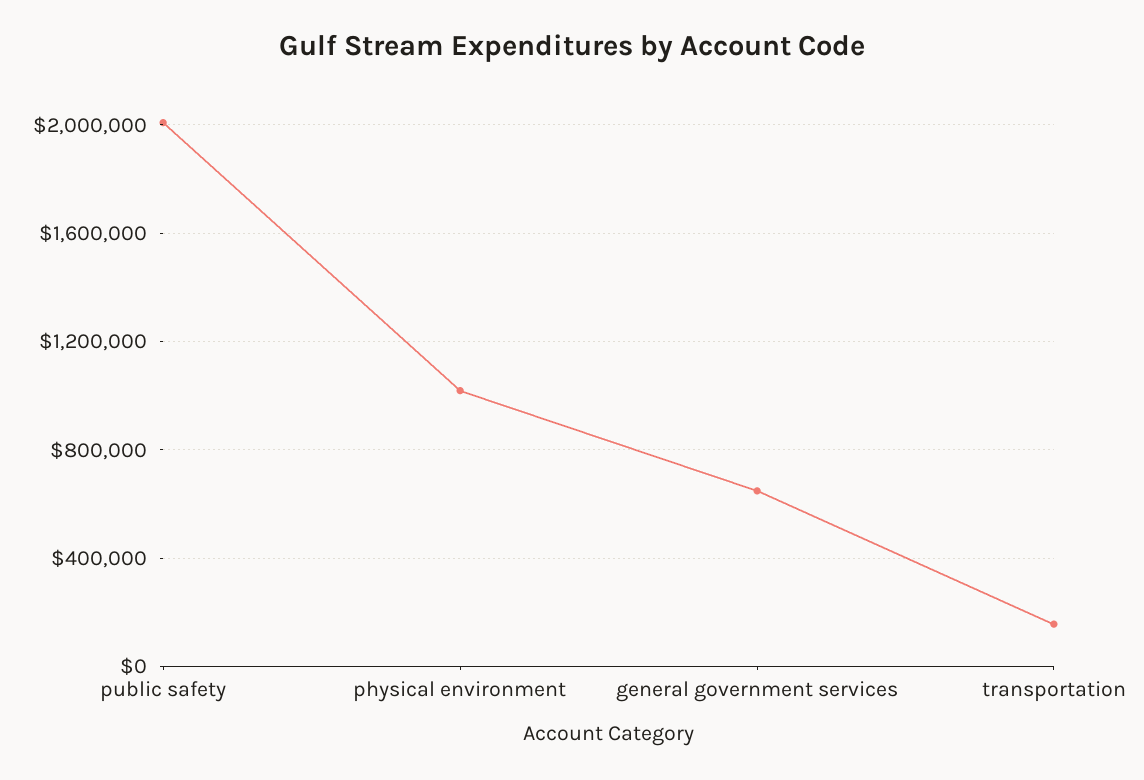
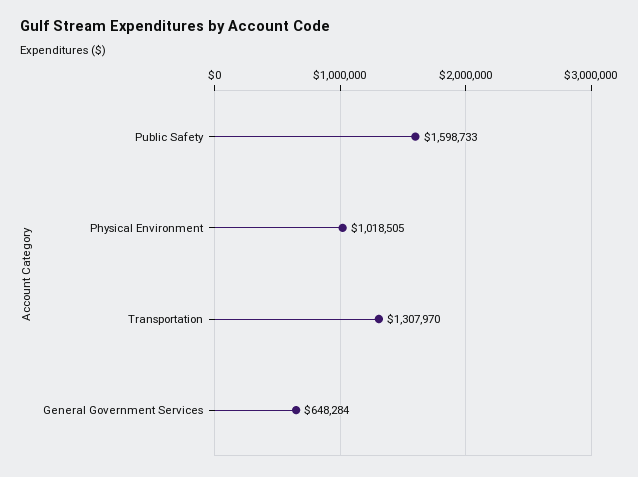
public safety: 2000000 -> 1598733
transportation: 150000 -> 1307970

